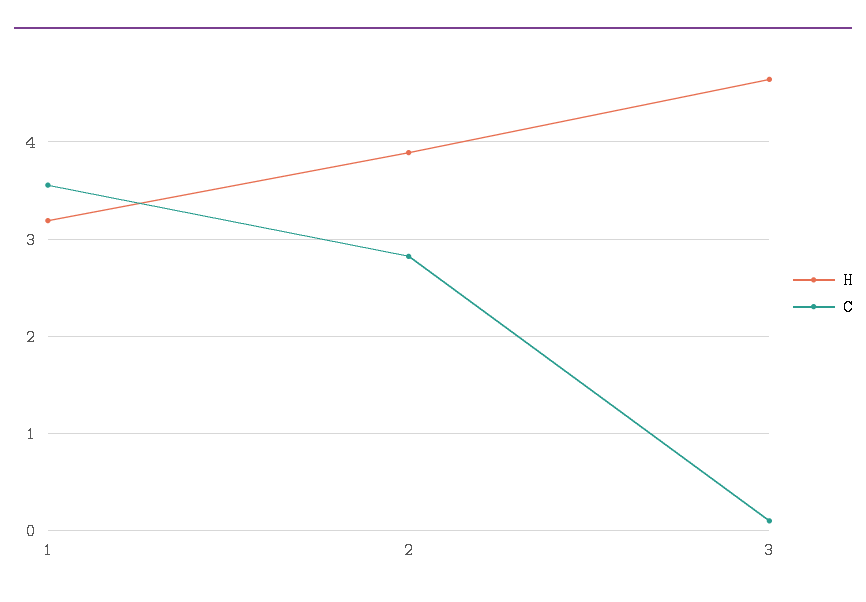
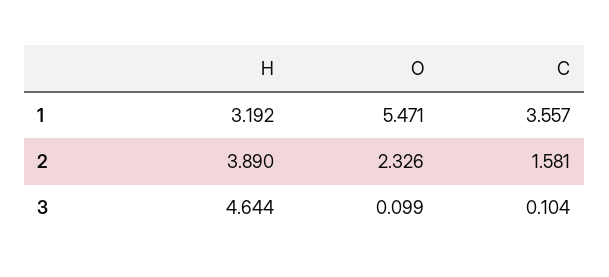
C, 2: 2.8 -> 1.581
O, 1: none -> 5.471
O, 2: none -> 2.326
O, 3: none -> 0.099

